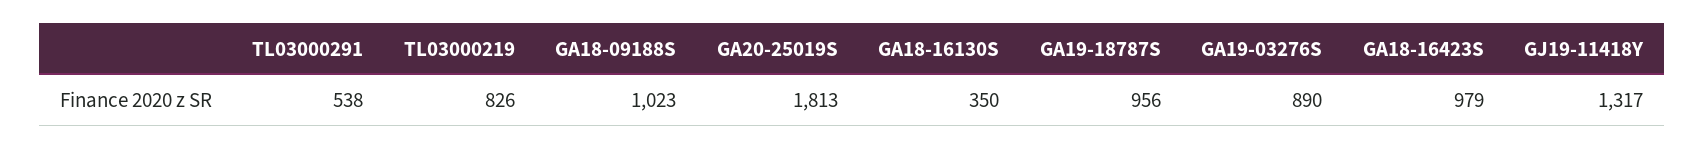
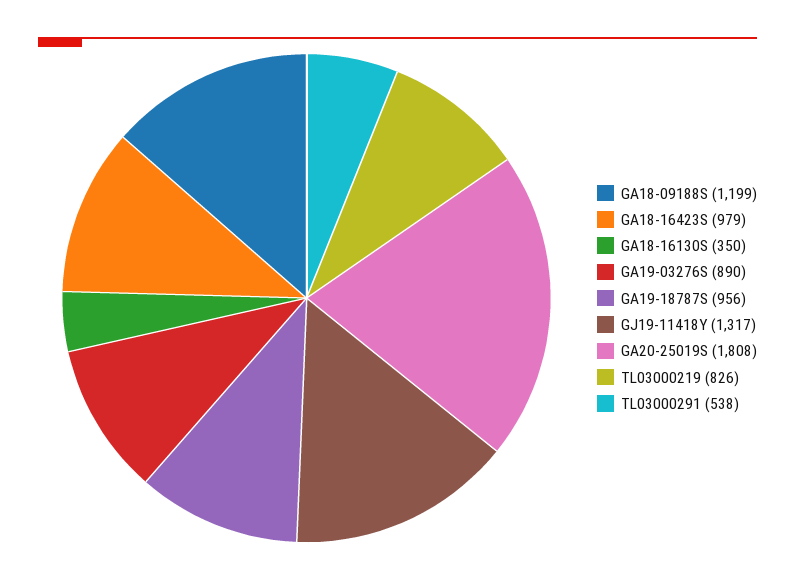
GA18-09188S: 1023 -> 1199
GA20-25019S: 1813 -> 1808

